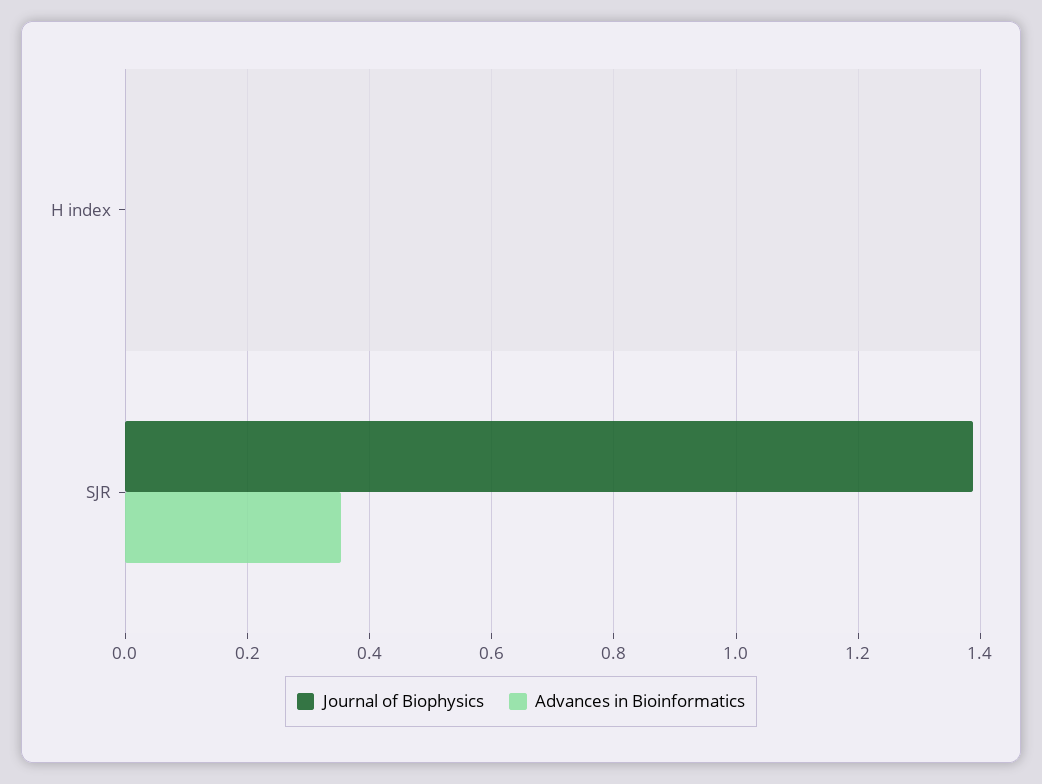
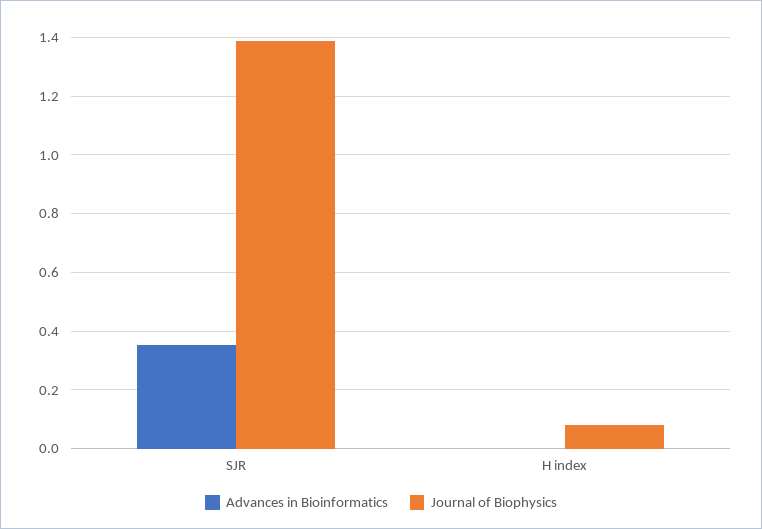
Journal of Biophysics, H index: 0 -> 0.075

